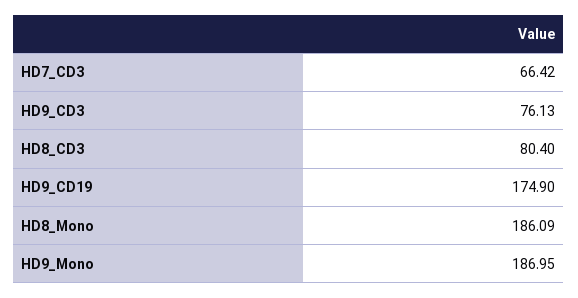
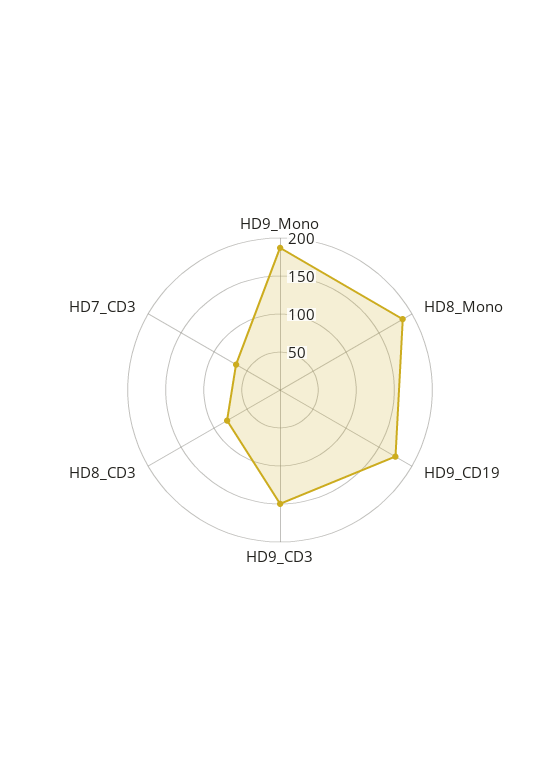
HD9_CD3: 76.13 -> 150

